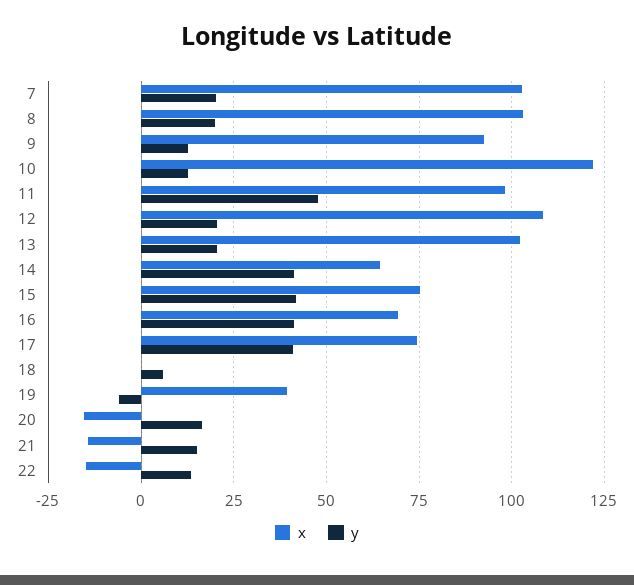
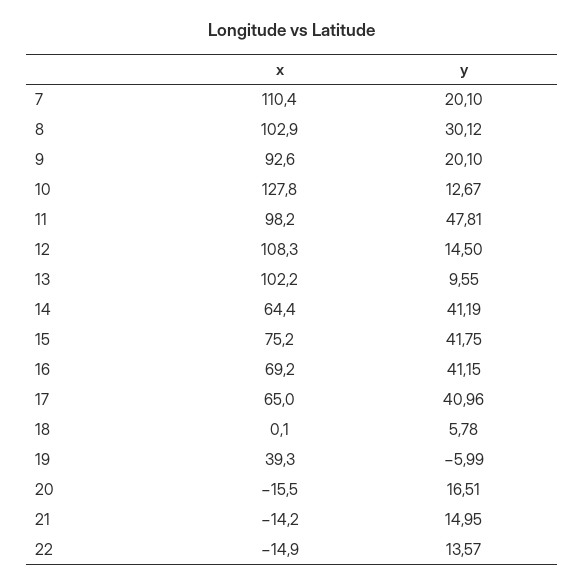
x, 7: 102.5 -> 110.4
y, 8: 20 -> 30.12
y, 9: 12.5 -> 20.1
x, 10: 122.5 -> 127.8
y, 12: 20 -> 14.5
y, 13: 20 -> 9.55
x, 17: 75 -> 65

